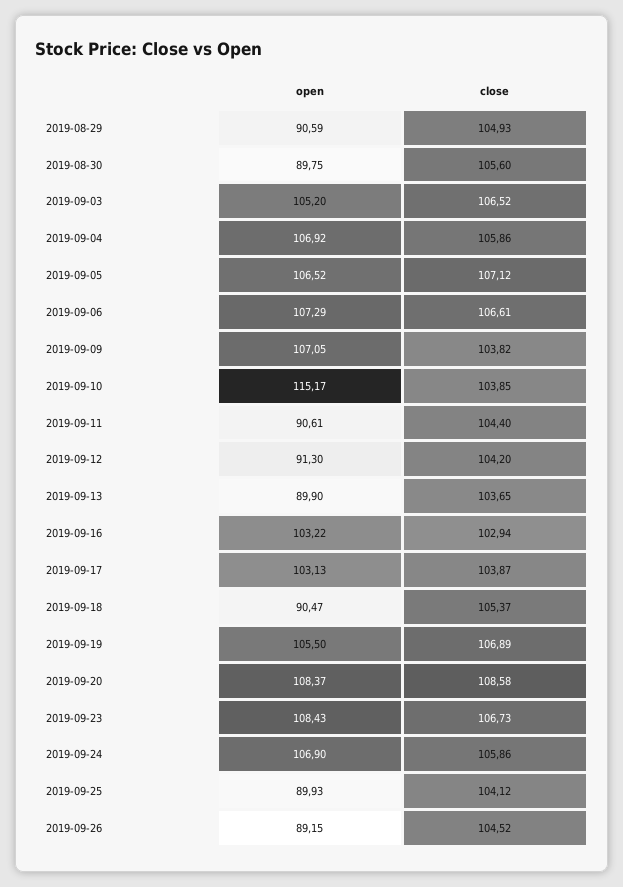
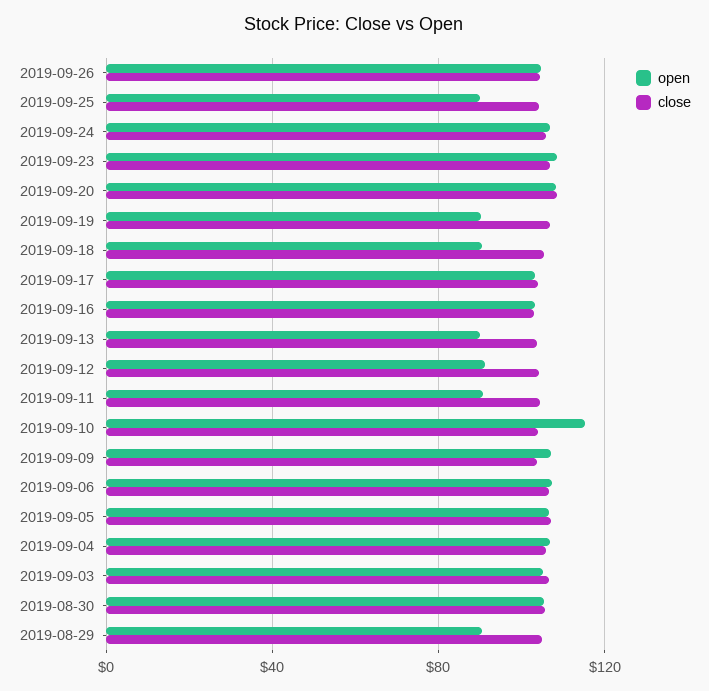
open, 2019-08-30: 89.75 -> 105
open, 2019-09-19: 105.5 -> 90
open, 2019-09-26: 89.15 -> 105

